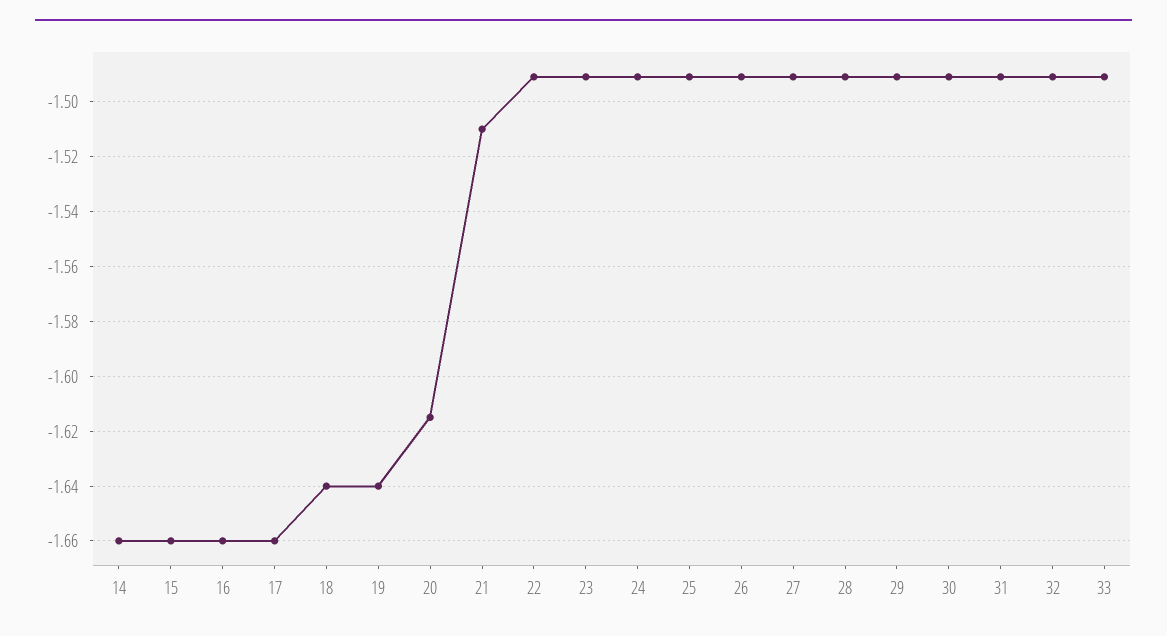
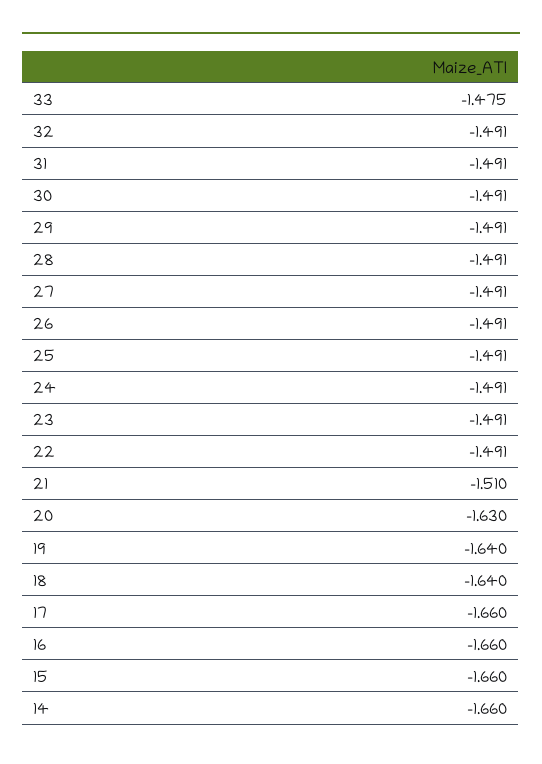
20: -1.615 -> -1.63
33: -1.49 -> -1.475

